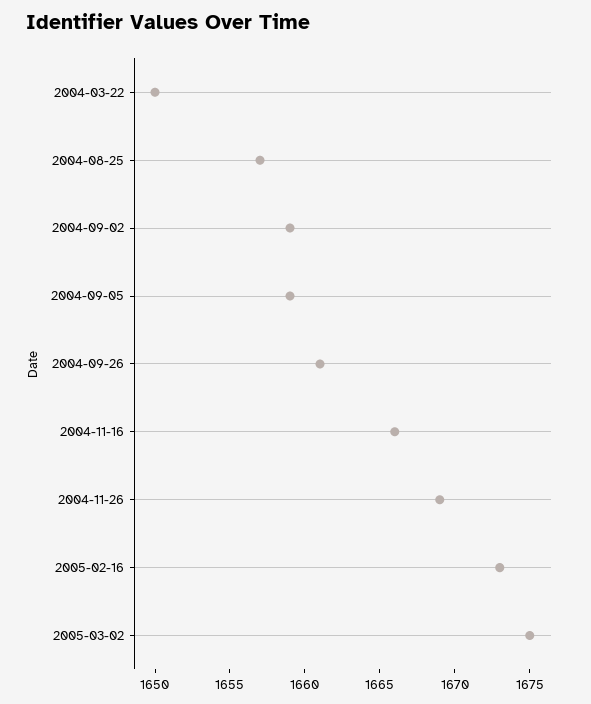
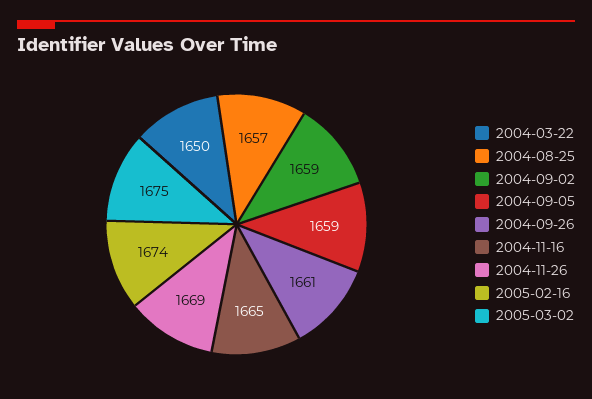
2004-11-16: 1666 -> 1665
2005-02-16: 1673 -> 1674

